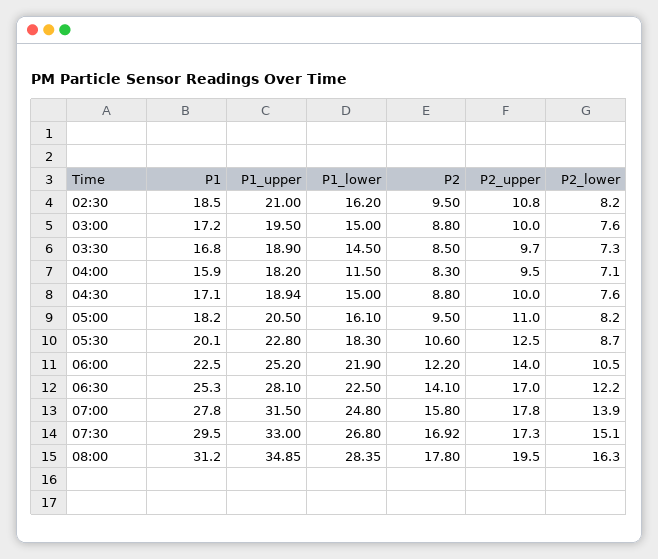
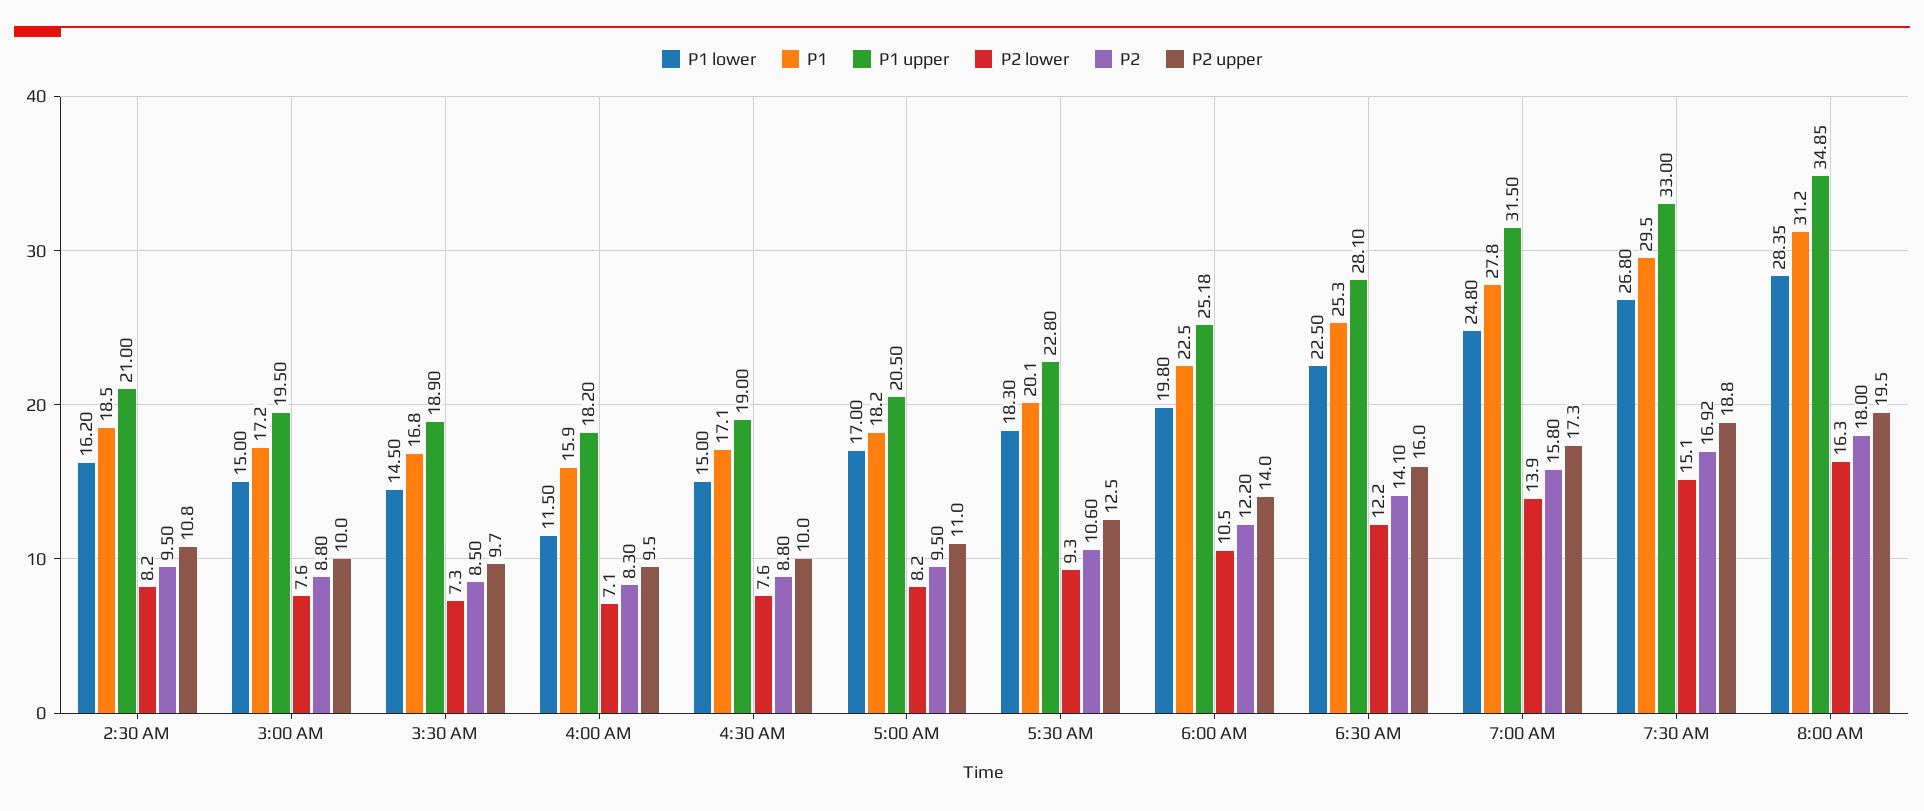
P1_upper, 04:30: 18.94 -> 19
P1_lower, 05:00: 16.1 -> 17
P2_lower, 05:30: 8.7 -> 9.3
P1_upper, 06:00: 25.2 -> 25.18
P1_lower, 06:00: 21.9 -> 19.8
P2_upper, 06:30: 17 -> 16
P2_upper, 07:00: 17.8 -> 17.3
P2_upper, 07:30: 17.3 -> 18.8
P2, 08:00: 17.8 -> 18

